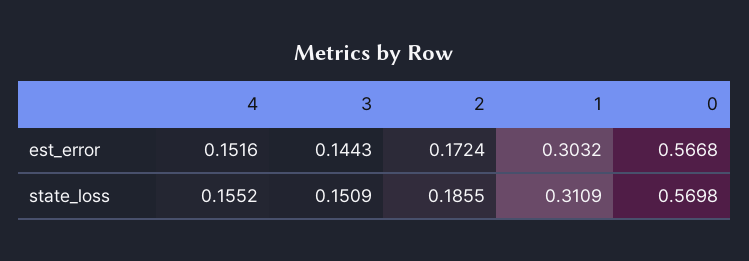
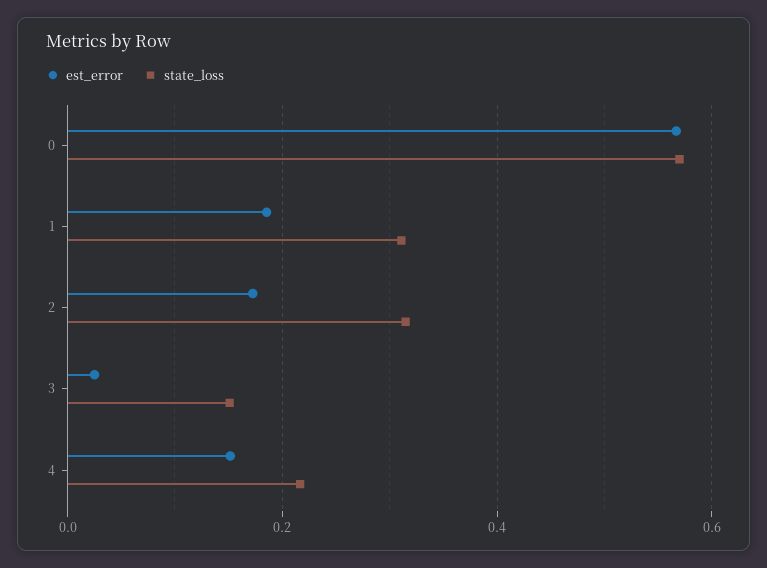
est_error, 3: 0.1443 -> 0.02
est_error, 1: 0.3032 -> 0.18
state_loss, 4: 0.1552 -> 0.22
state_loss, 2: 0.1855 -> 0.32

